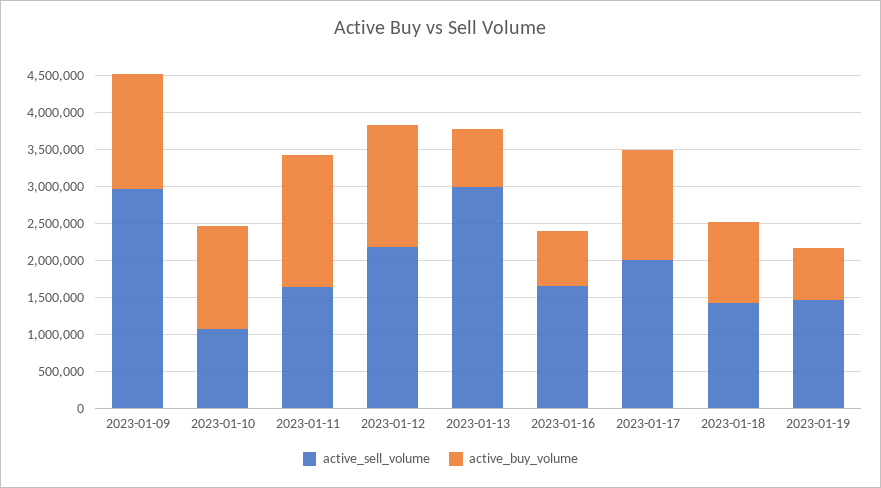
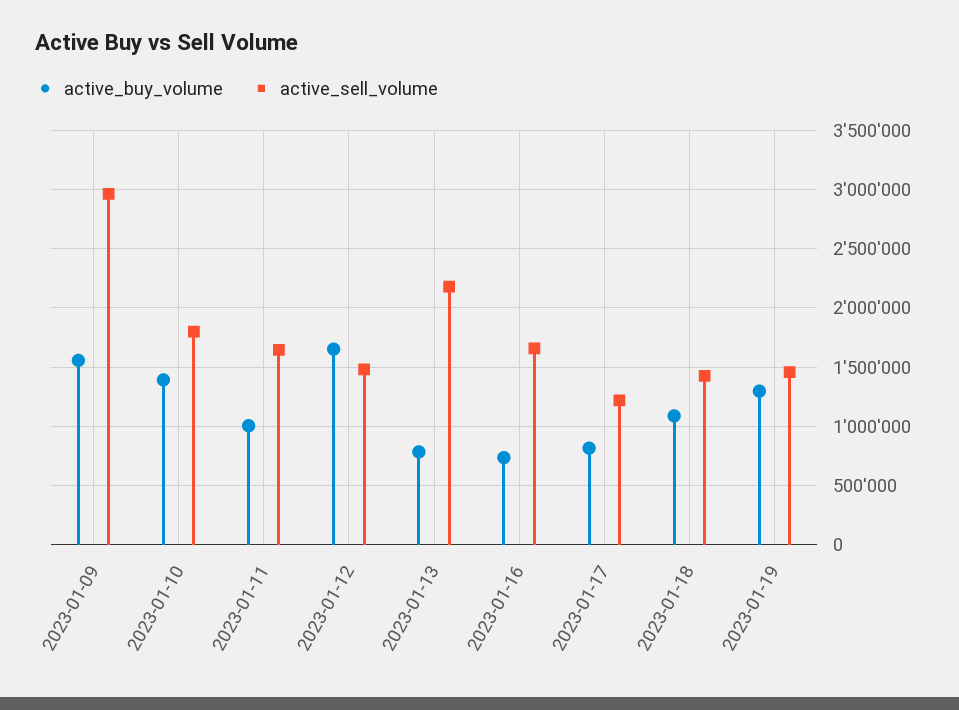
active_sell_volume, 2023-01-10: 1000000 -> 1800000
active_buy_volume, 2023-01-11: 1750000 -> 1000000
active_sell_volume, 2023-01-12: 2250000 -> 1500000
active_sell_volume, 2023-01-13: 3000000 -> 2200000
active_sell_volume, 2023-01-17: 2000000 -> 1200000
active_buy_volume, 2023-01-17: 1500000 -> 800000
active_buy_volume, 2023-01-19: 750000 -> 1300000

